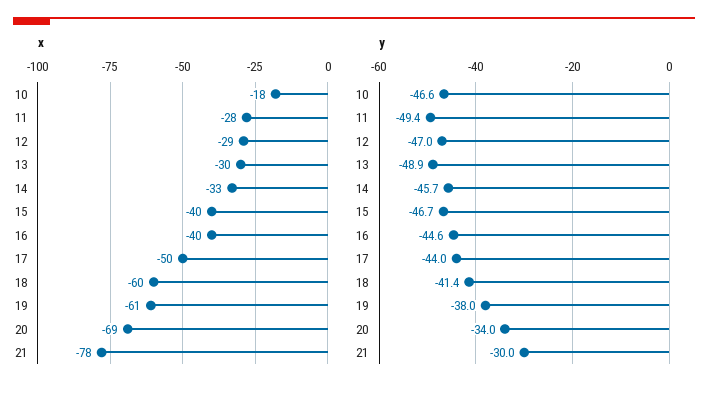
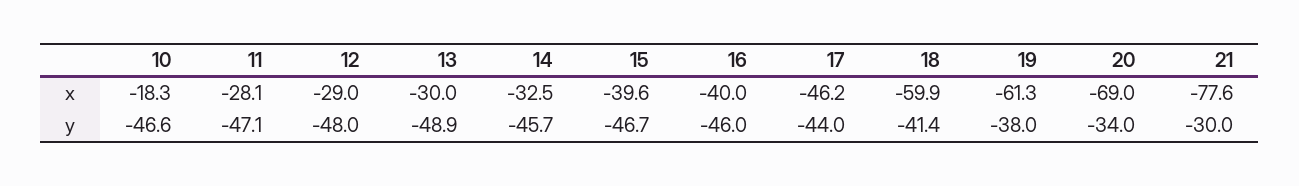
x, 17: -50 -> -46.2
y, 11: -49.4 -> -47.1
y, 12: -47 -> -48
y, 16: -44.6 -> -46

